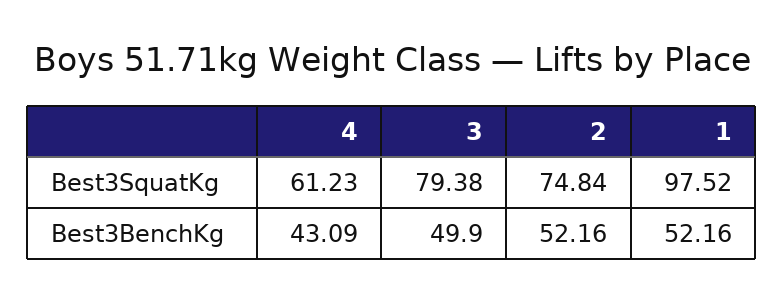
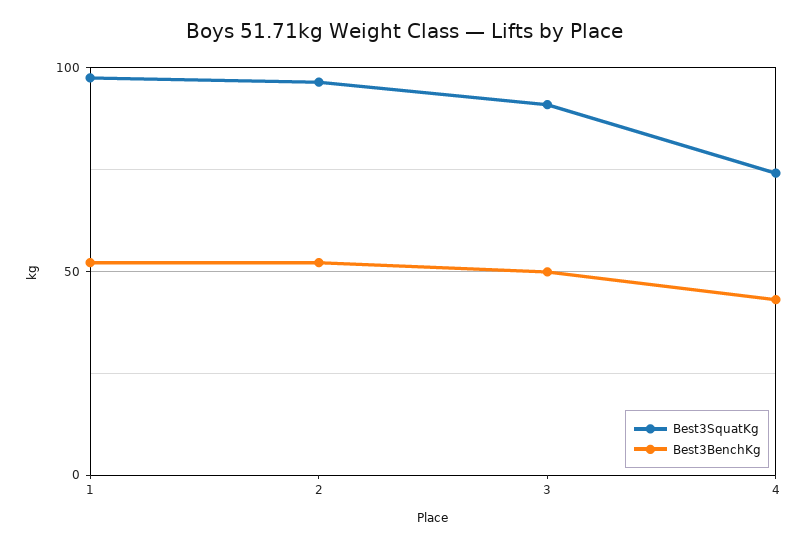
Best3SquatKg, 4: 61.23 -> 75
Best3SquatKg, 3: 79.38 -> 90
Best3SquatKg, 2: 74.84 -> 95

